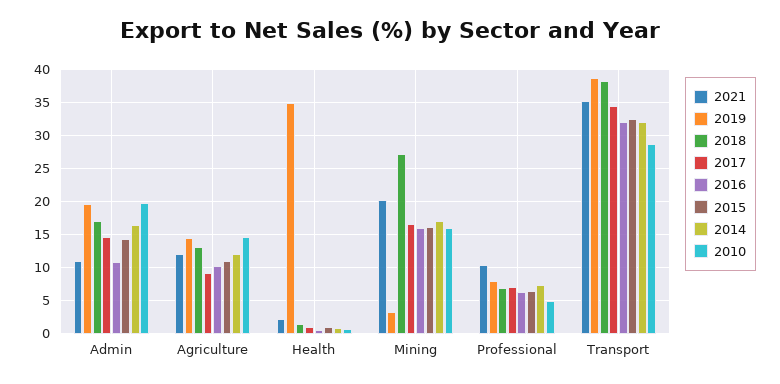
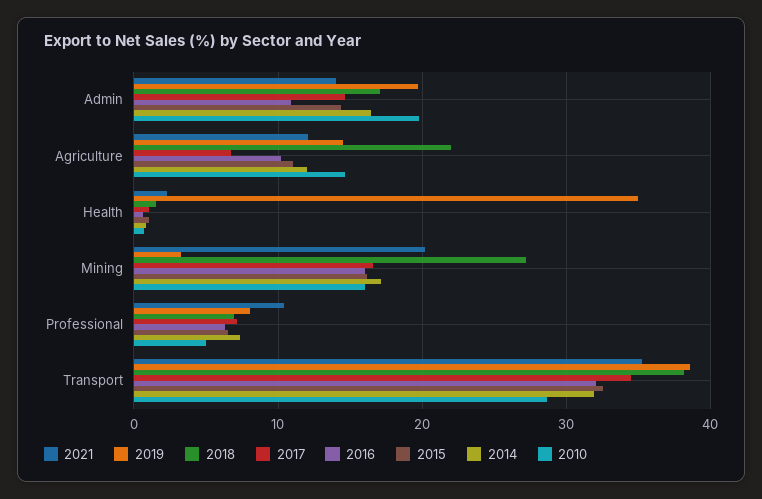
2021, Admin: 11 -> 14
2018, Agriculture: 13 -> 22
2017, Agriculture: 9 -> 7

